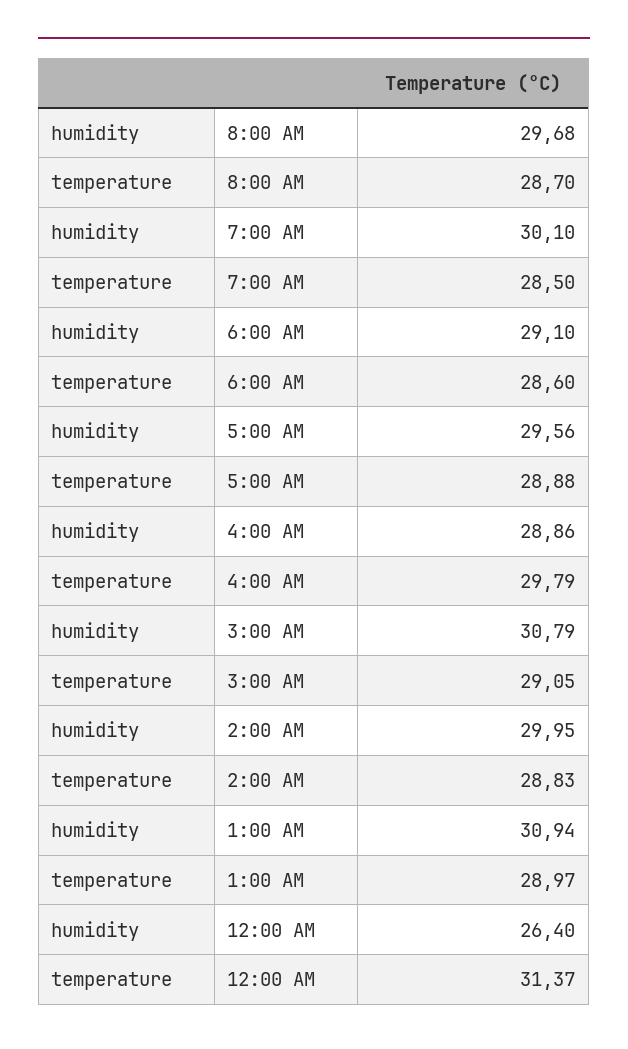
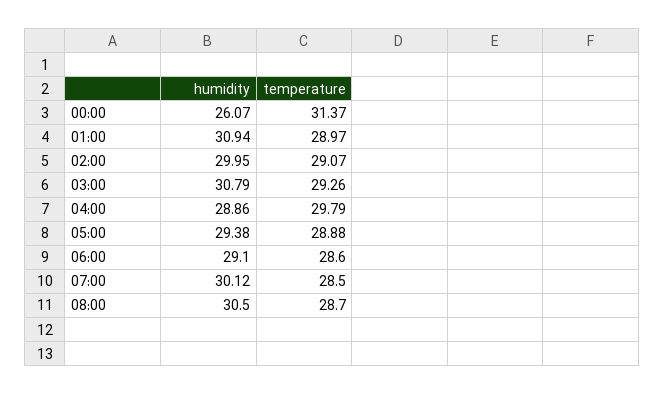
humidity, 8:00 AM: 29.68 -> 30.5
humidity, 7:00 AM: 30.1 -> 30.12
humidity, 5:00 AM: 29.56 -> 29.38
temperature, 3:00 AM: 29.05 -> 29.26
temperature, 2:00 AM: 28.83 -> 29.07
humidity, 12:00 AM: 26.4 -> 26.07

